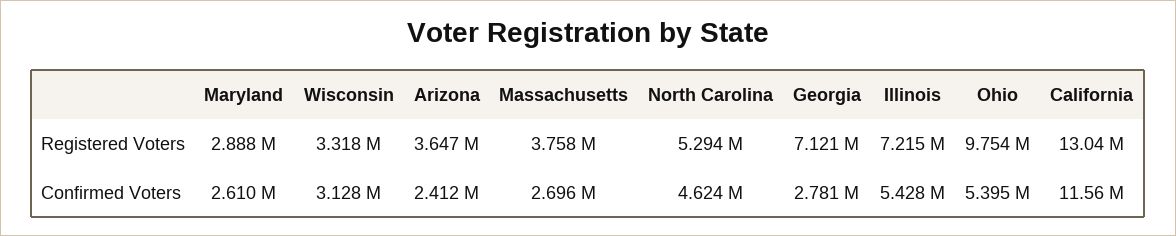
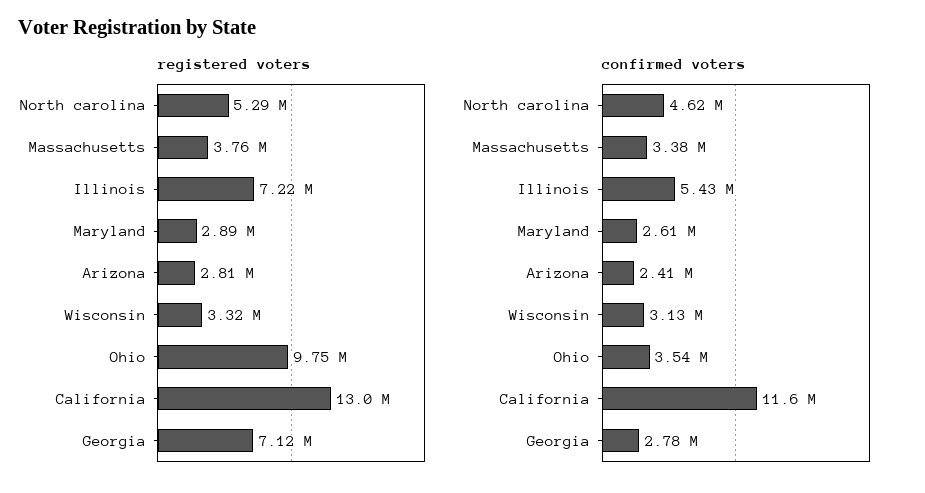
Registered Voters, Arizona: 3647000 -> 2810000
Confirmed Voters, Massachusetts: 2696000 -> 3380000
Confirmed Voters, Ohio: 5395000 -> 3540000

